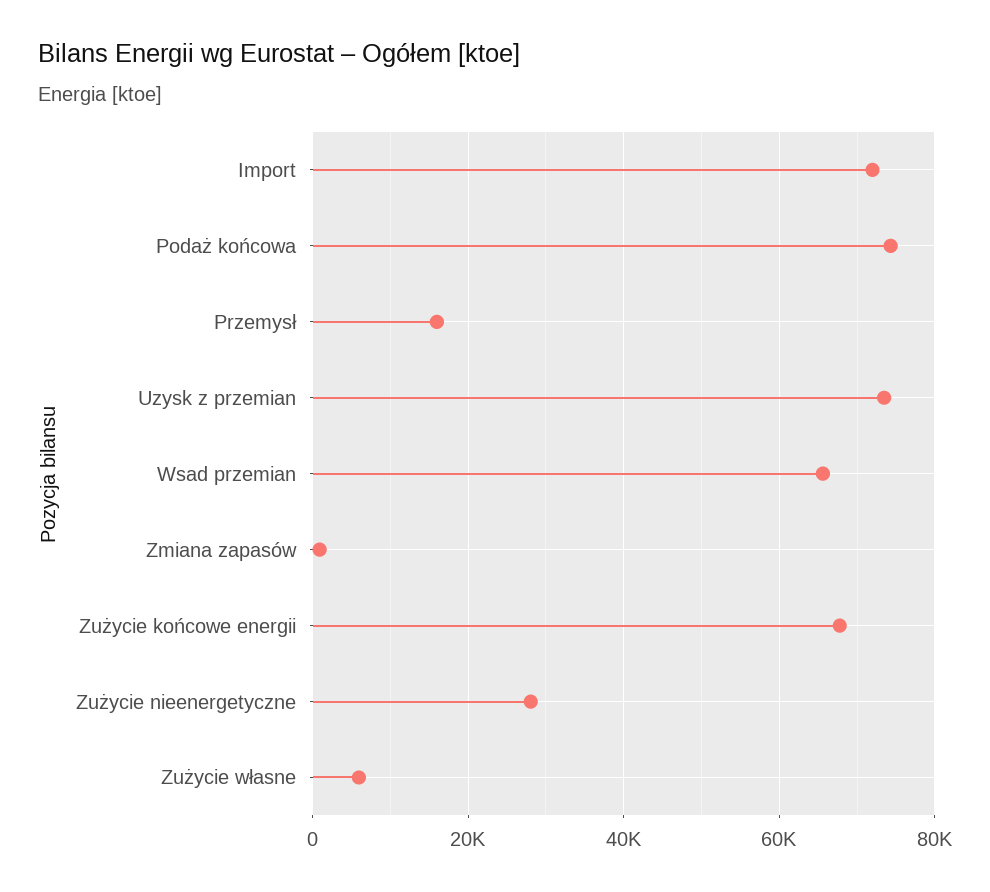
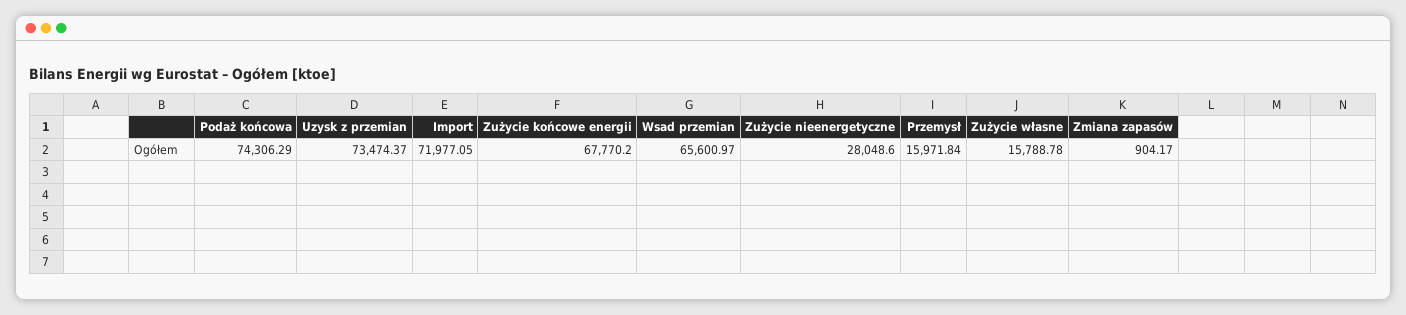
Zużycie własne: 6000 -> 15788.78

